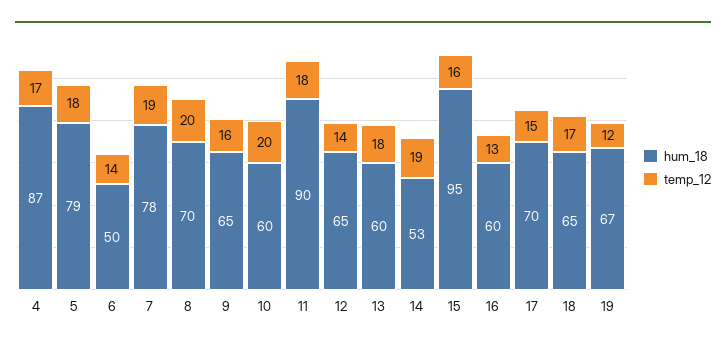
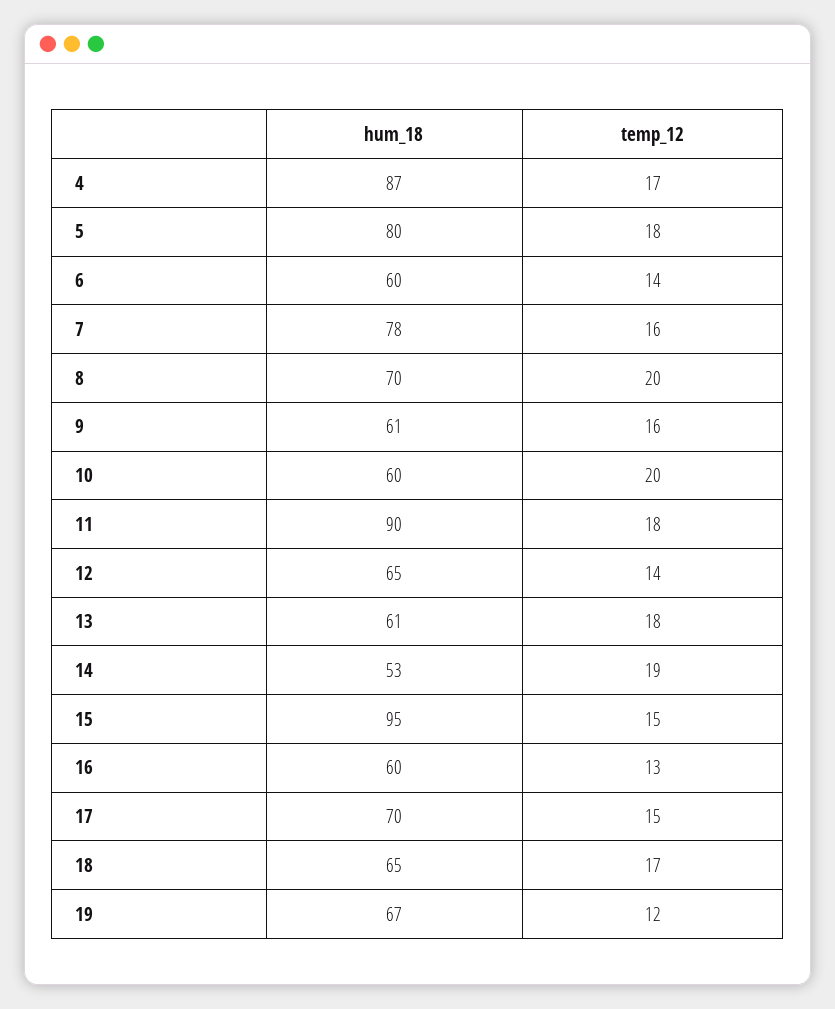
hum_18, 5: 79 -> 80
hum_18, 6: 50 -> 60
temp_12, 7: 19 -> 16
hum_18, 9: 65 -> 61
hum_18, 13: 60 -> 61
temp_12, 15: 16 -> 15

